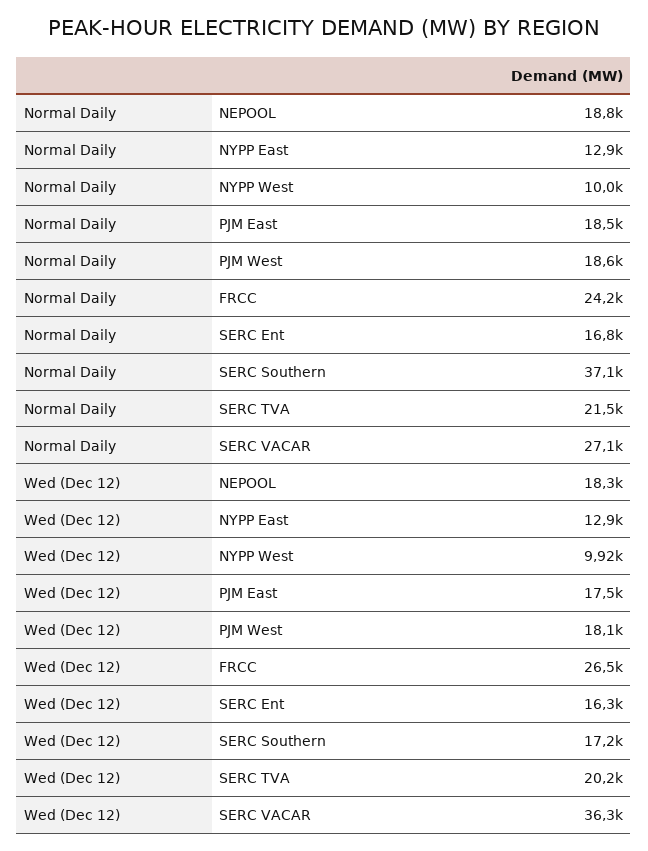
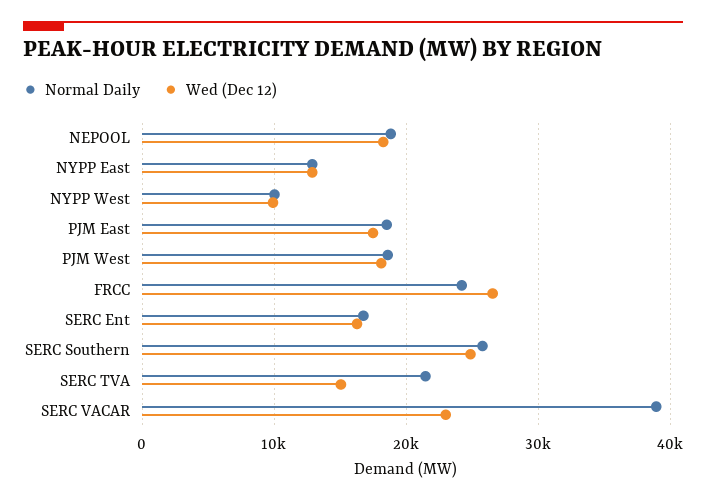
Normal Daily, SERC Southern: 37100 -> 26000
Normal Daily, SERC VACAR: 27100 -> 39000
Wed (Dec 12), SERC Southern: 17200 -> 25000
Wed (Dec 12), SERC TVA: 20200 -> 15000
Wed (Dec 12), SERC VACAR: 36300 -> 23000

